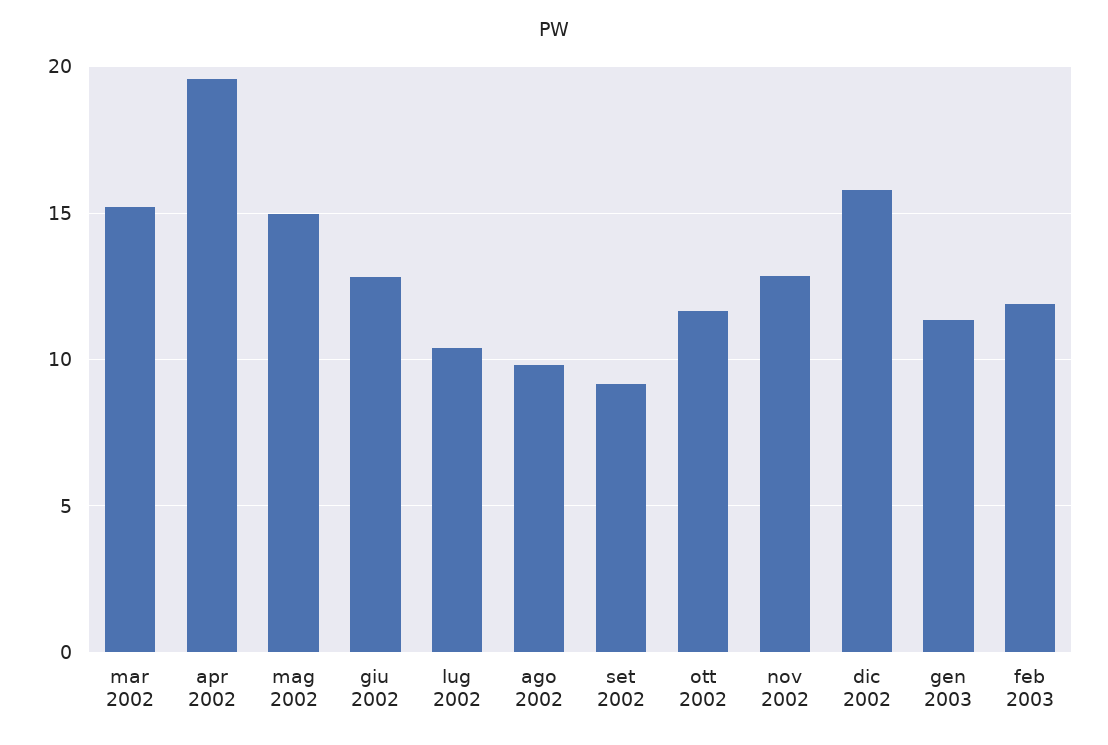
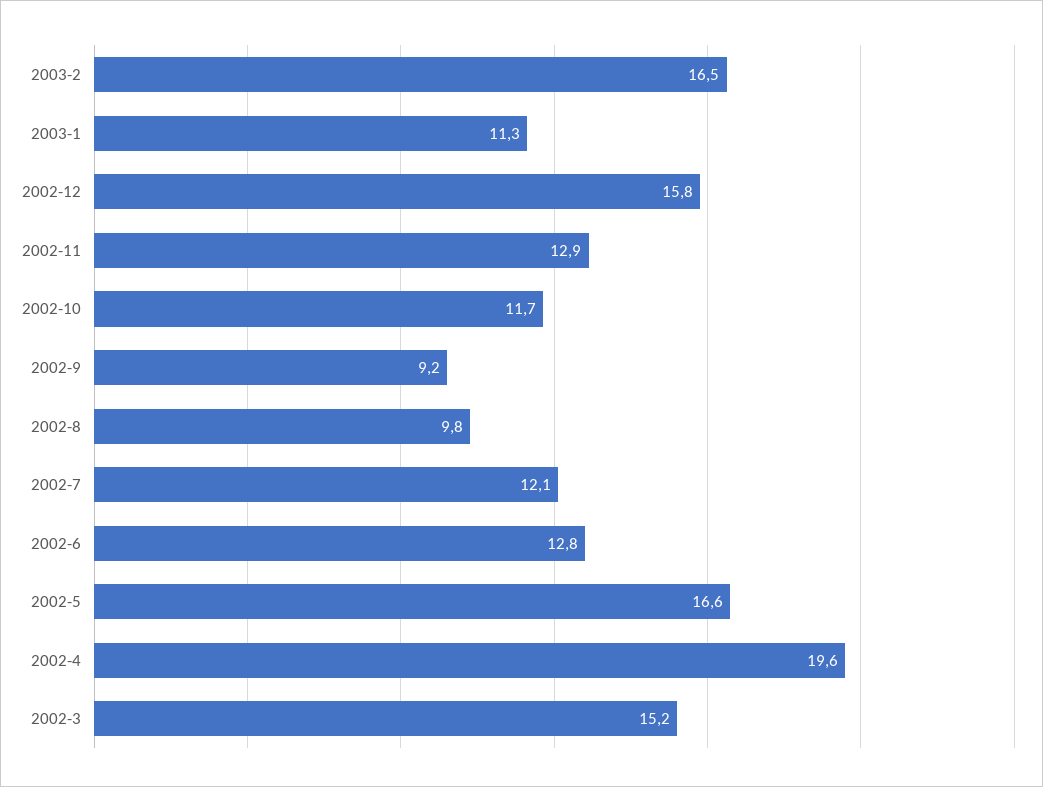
mag 2002: 15 -> 16.6
lug 2002: 10.5 -> 12.1
feb 2003: 12 -> 16.5

